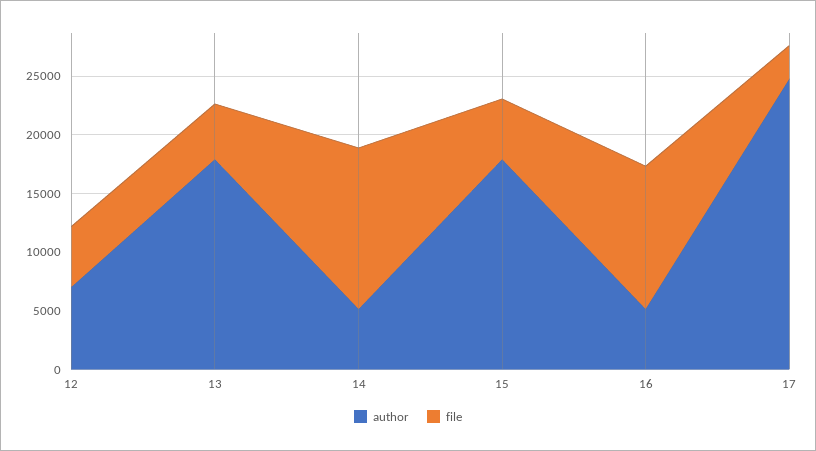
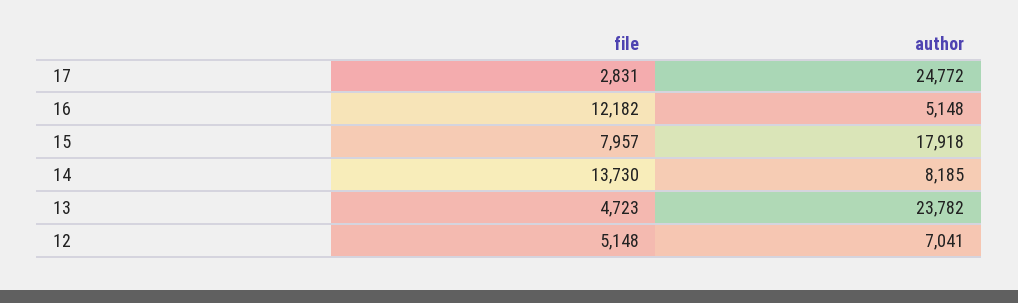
author, 13: 18000 -> 23782
author, 14: 5000 -> 8185
file, 15: 5000 -> 7957

